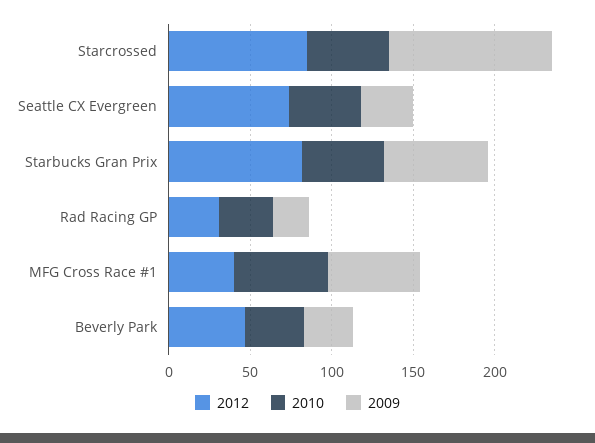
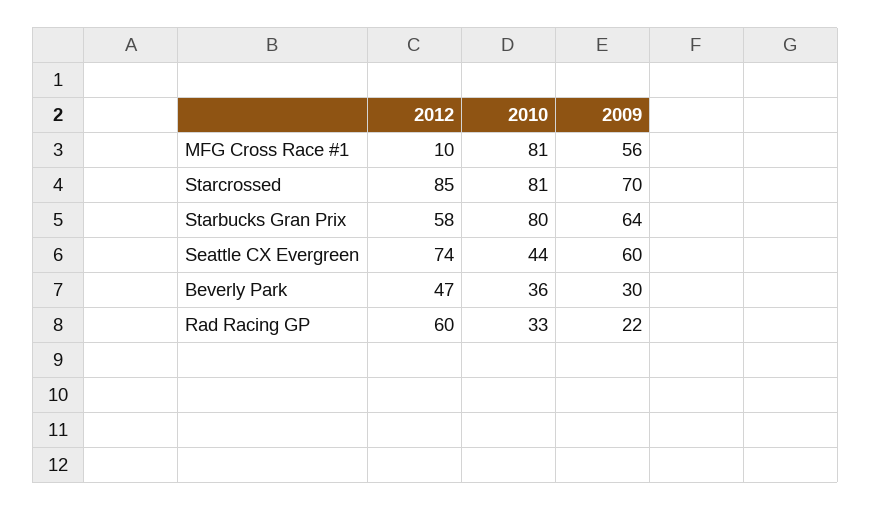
2010, Starcrossed: 50 -> 81
2009, Starcrossed: 100 -> 70
2009, Seattle CX Evergreen: 30 -> 60
2012, Starbucks Gran Prix: 80 -> 58
2010, Starbucks Gran Prix: 50 -> 80
2012, Rad Racing GP: 30 -> 60
2012, MFG Cross Race #1: 40 -> 10
2010, MFG Cross Race #1: 60 -> 81

